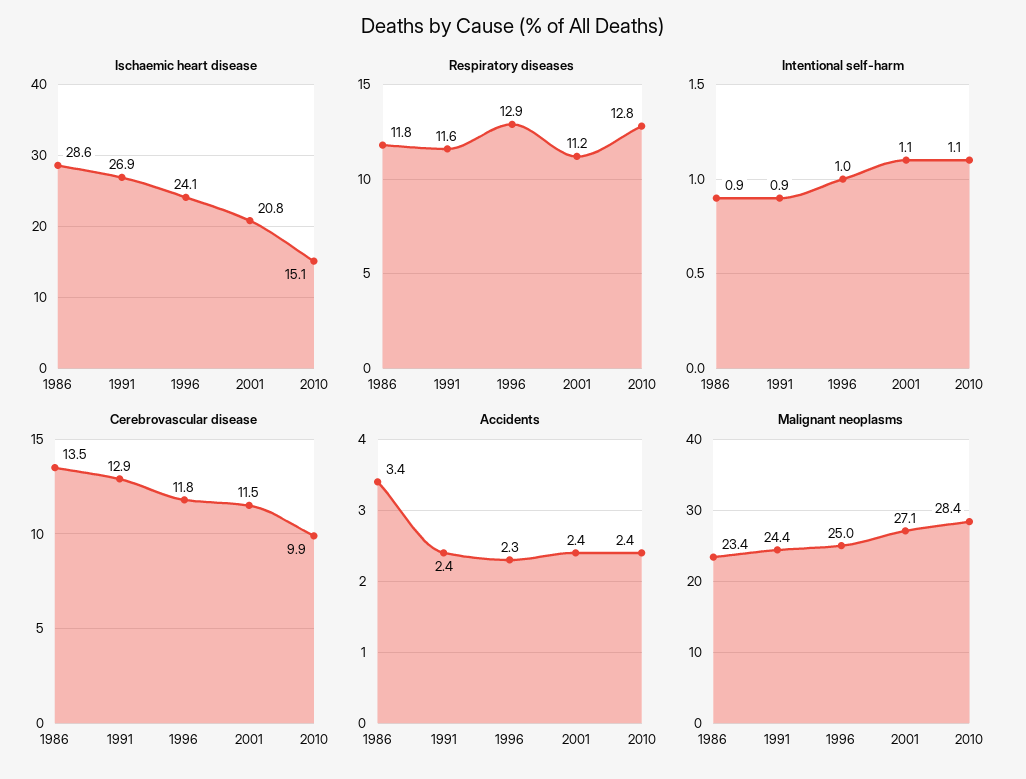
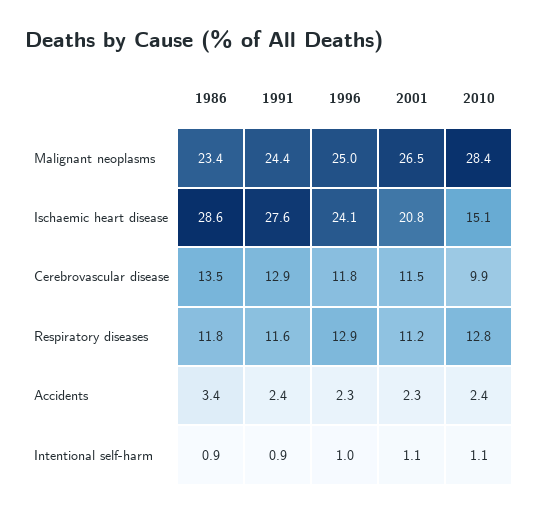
Ischaemic heart disease, 1991: 26.9 -> 27.6
Accidents, 2001: 2.4 -> 2.3
Malignant neoplasms, 2001: 27.1 -> 26.5

